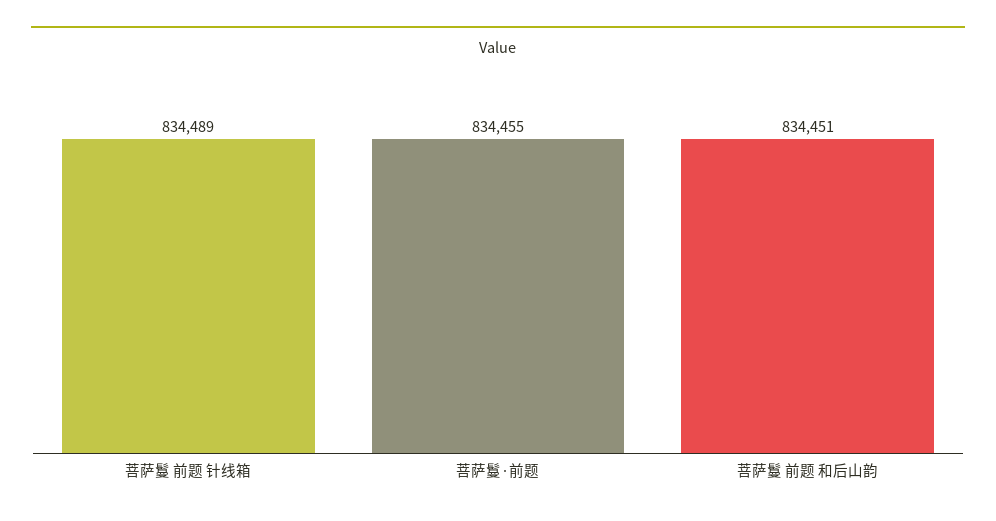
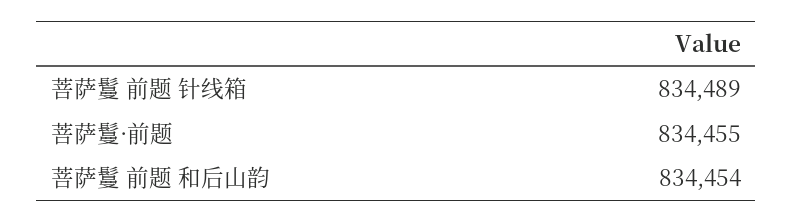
菩萨鬘 前题 和后山韵: 834451 -> 834454

